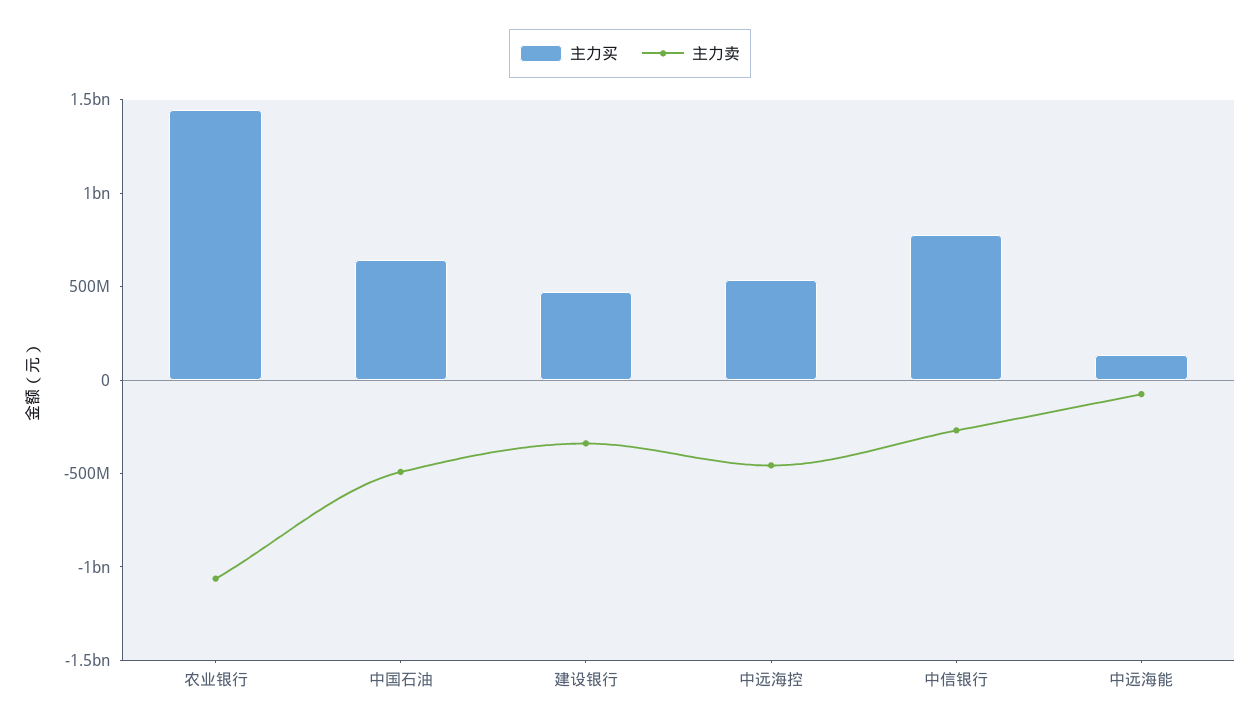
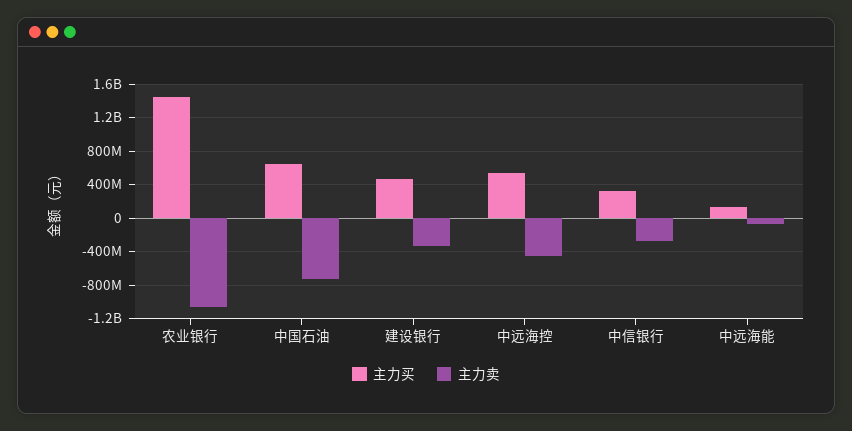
主力卖, 中国石油: -500000000 -> -700000000
主力买, 中信银行: 800000000 -> 300000000

